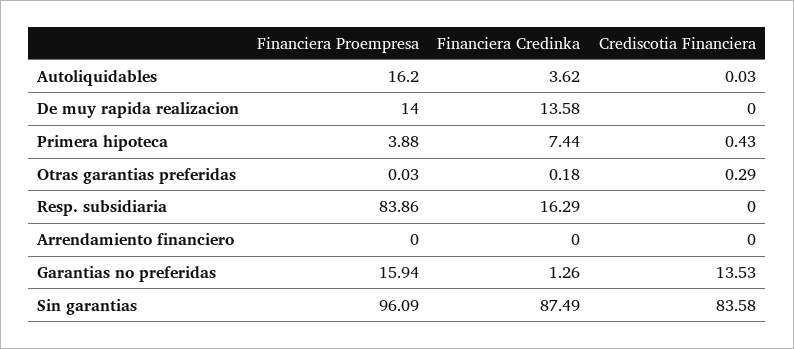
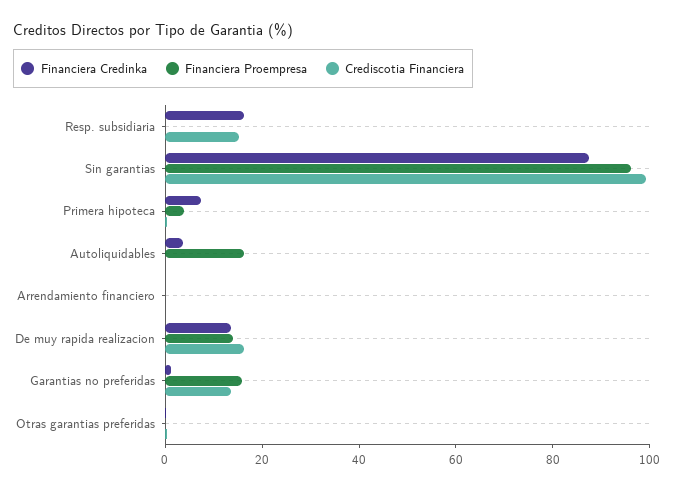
Crediscotia Financiera, De muy rapida realizacion: 0 -> 15
Financiera Proempresa, Resp. subsidiaria: 83.86 -> 0
Crediscotia Financiera, Resp. subsidiaria: 0 -> 15
Crediscotia Financiera, Sin garantias: 83.58 -> 100

